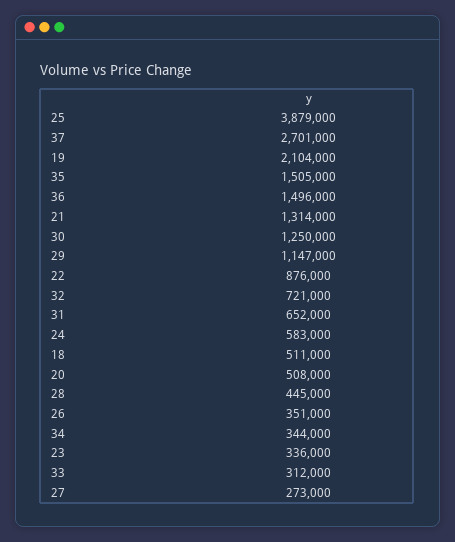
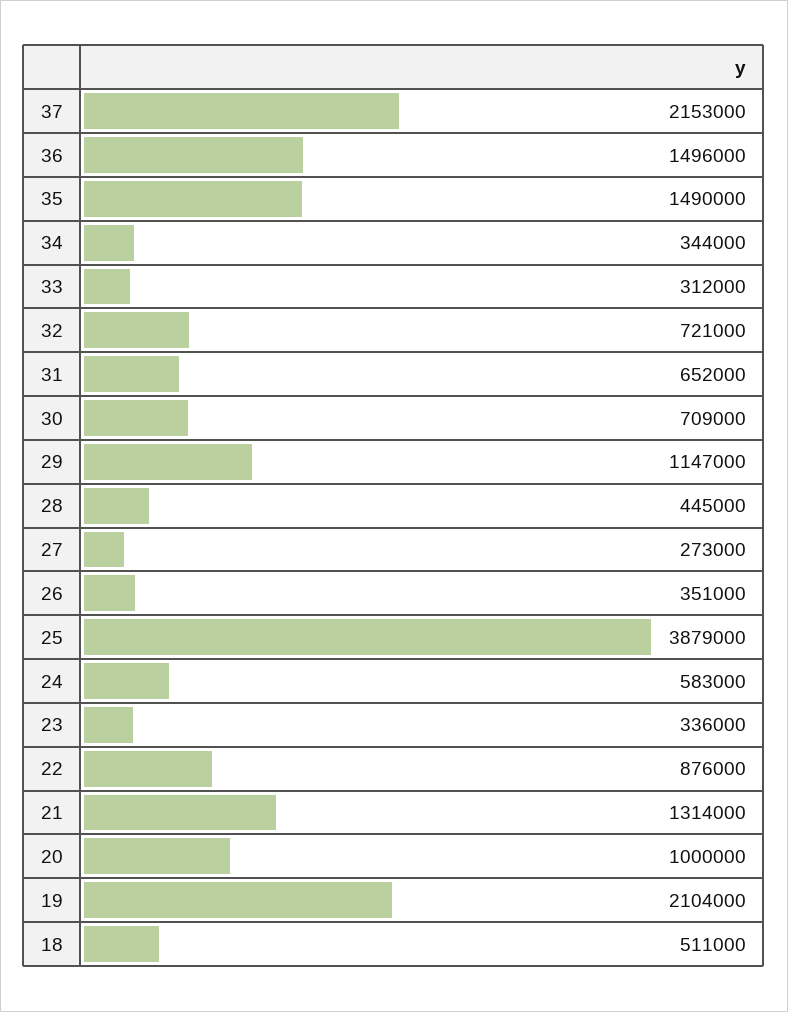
37: 2701000 -> 2153000
35: 1505000 -> 1490000
30: 1250000 -> 709000
20: 508000 -> 1000000

